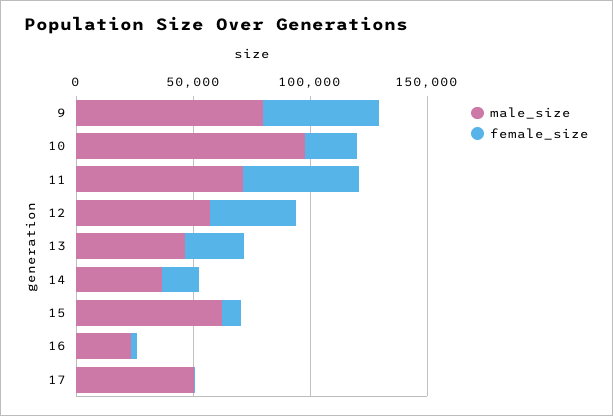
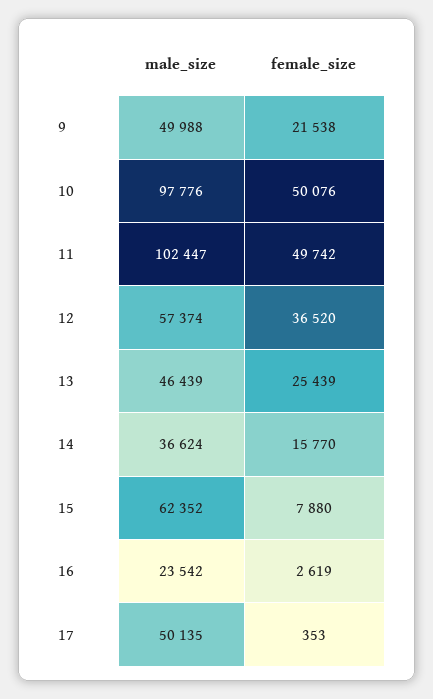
male_size, 9: 80000 -> 49988
female_size, 9: 50000 -> 21538
female_size, 10: 20000 -> 50076
male_size, 11: 70000 -> 102447

